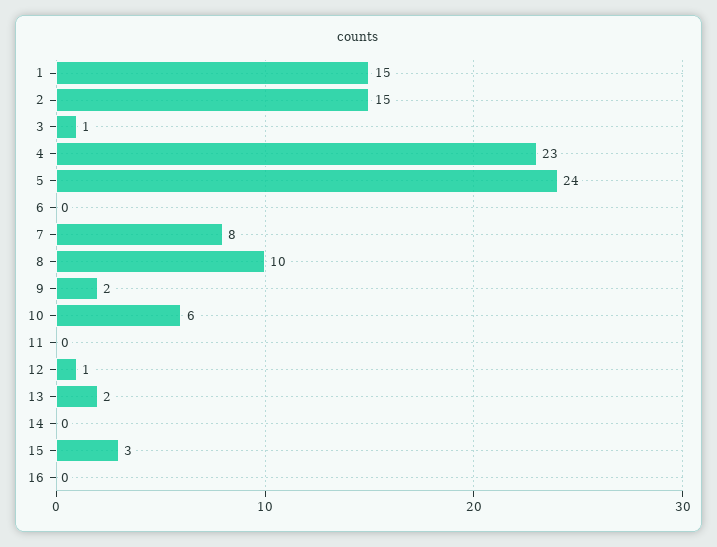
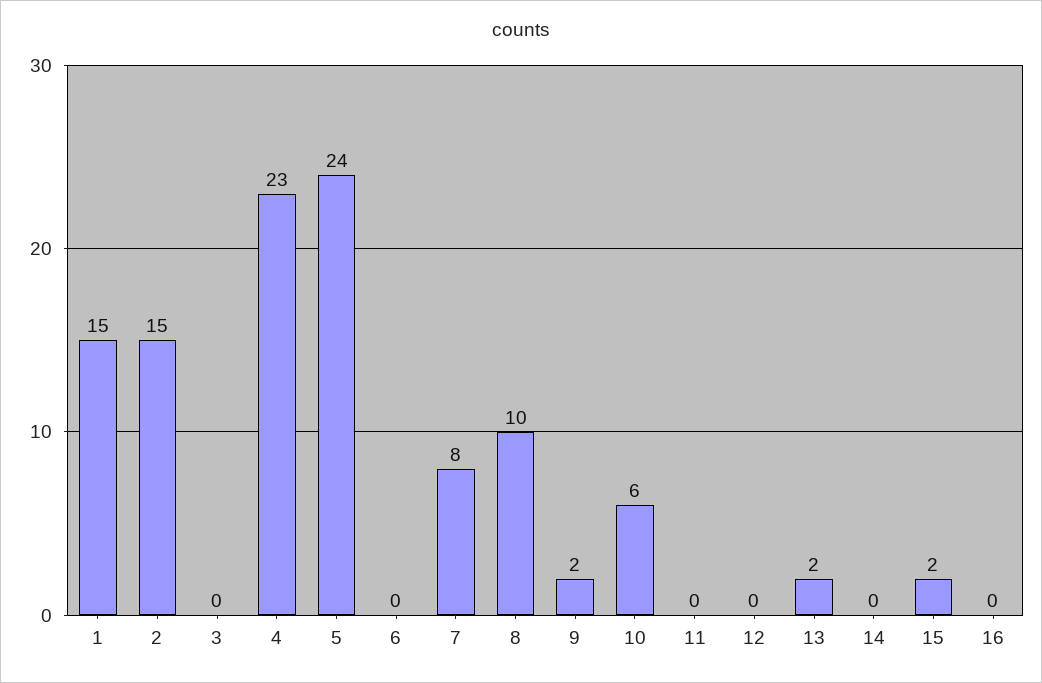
3: 1 -> 0
12: 1 -> 0
15: 3 -> 2

